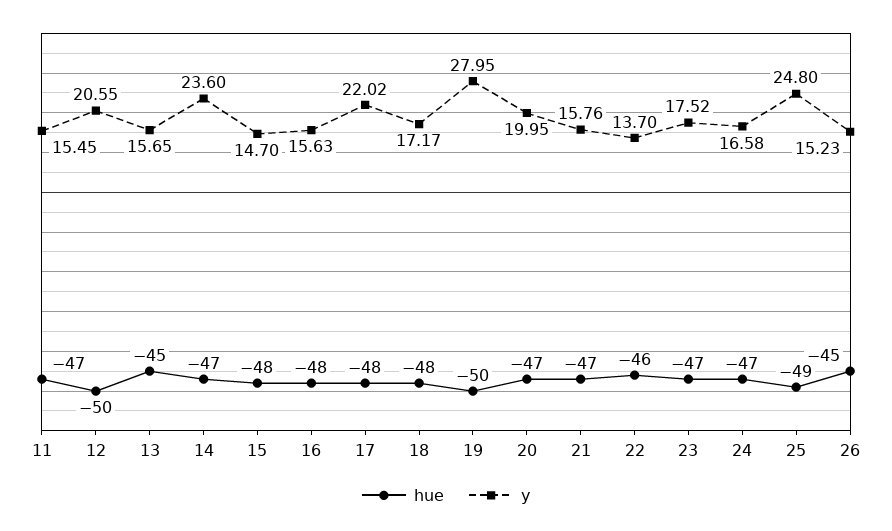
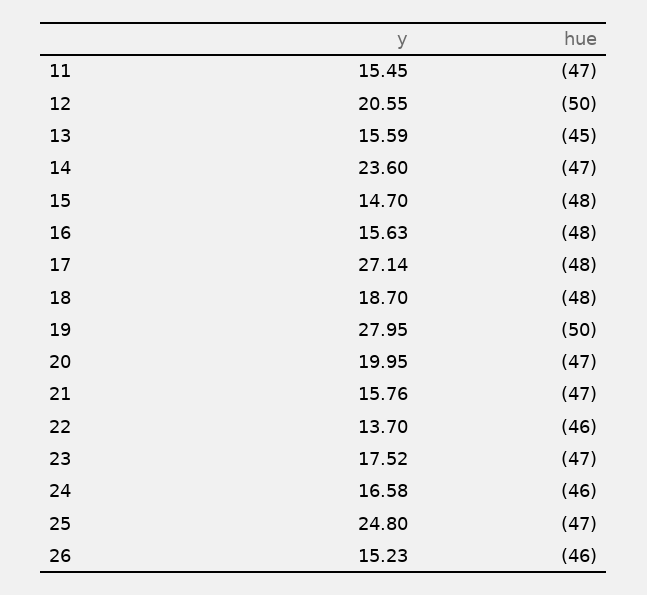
y, 13: 15.65 -> 15.59
y, 17: 22.02 -> 27.14
y, 18: 17.17 -> 18.7
hue, 24: -47 -> -46
hue, 25: -49 -> -47
hue, 26: -45 -> -46

